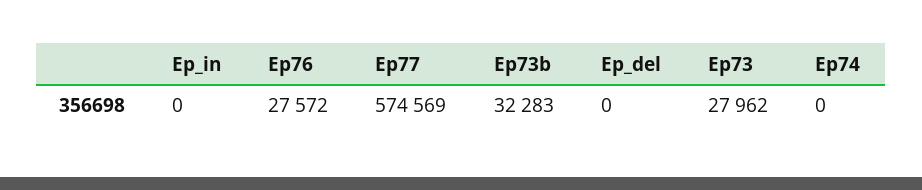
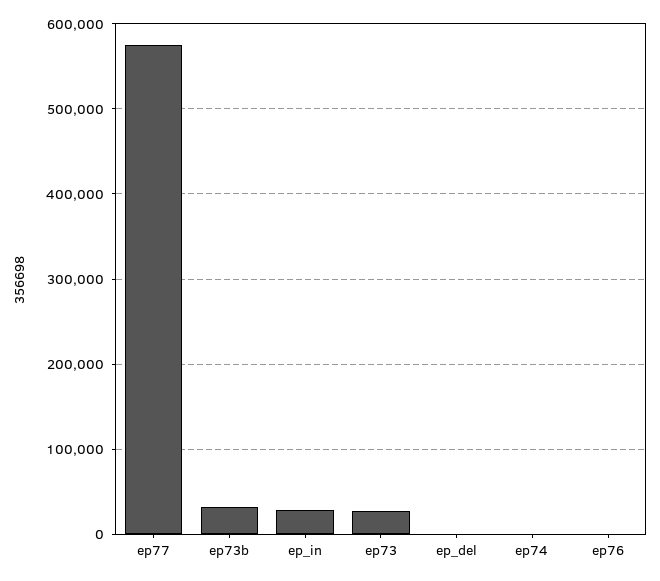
Ep_in: 0 -> 30000
Ep76: 27572 -> 0

